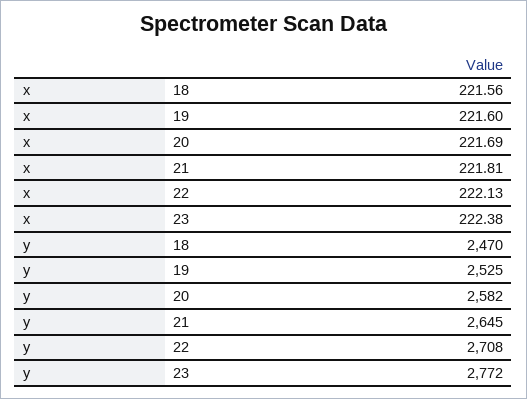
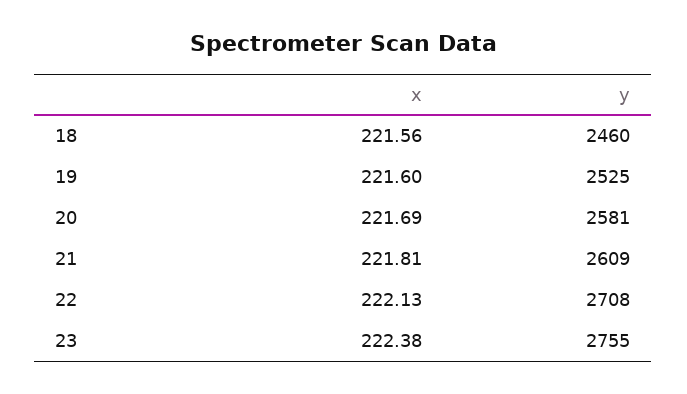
y, 18: 2470 -> 2460
y, 20: 2582 -> 2581
y, 21: 2645 -> 2609
y, 23: 2772 -> 2755

